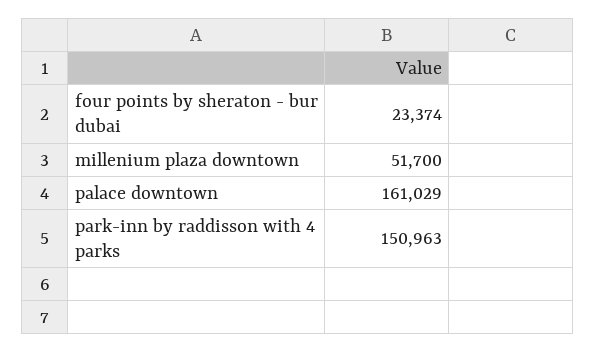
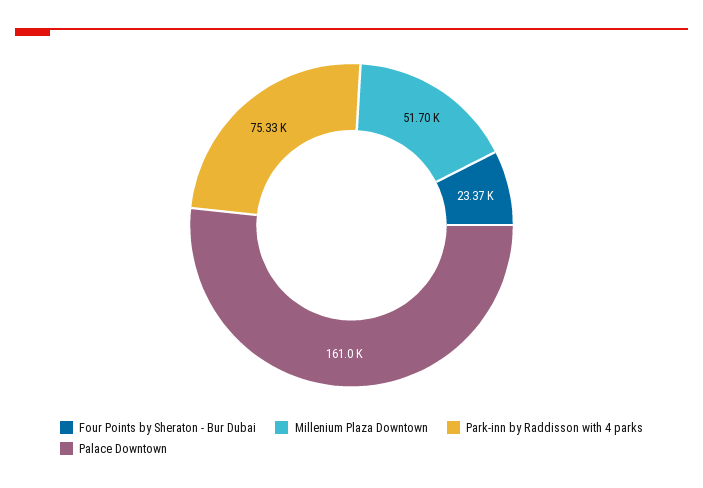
park-inn by raddisson with 4 parks: 150963 -> 75330

